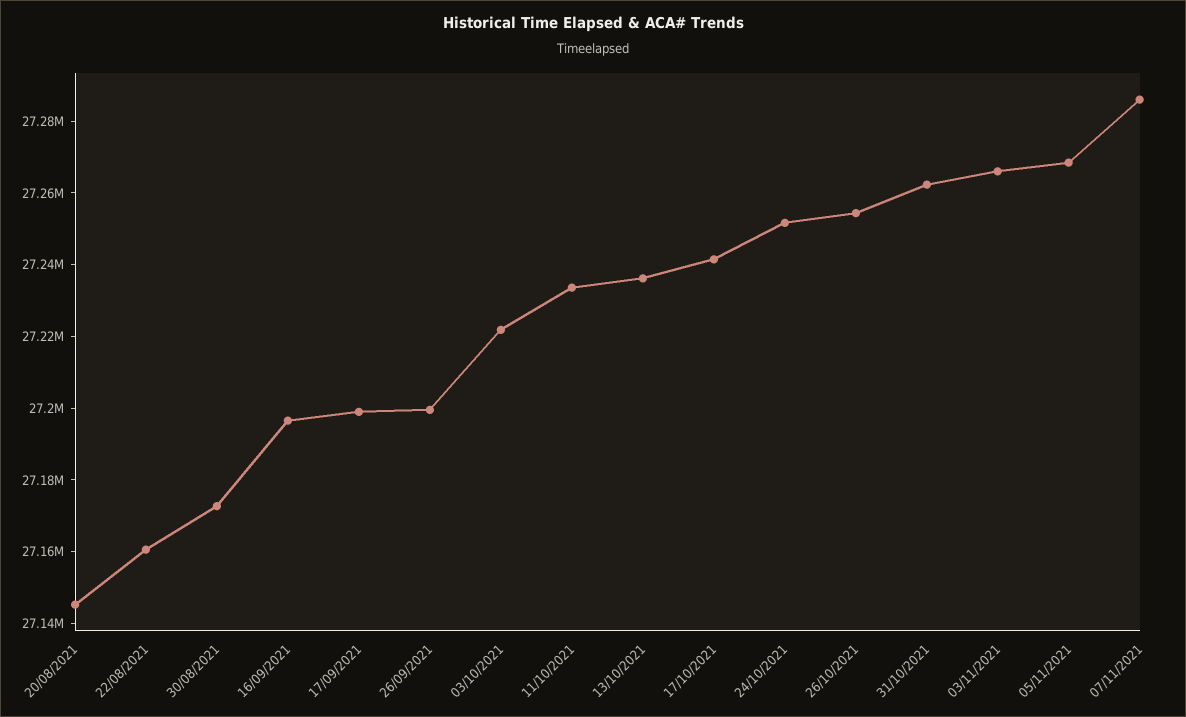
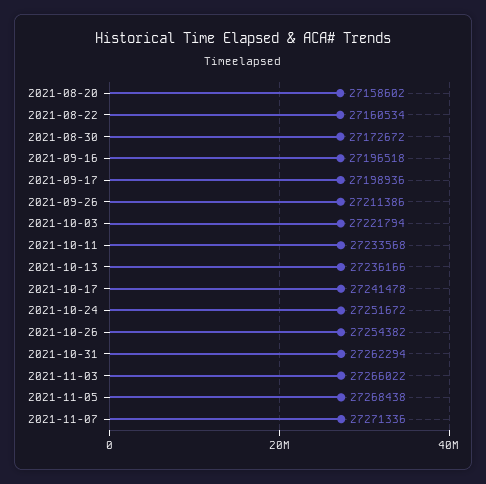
20/08/2021: 27145000 -> 27158602
26/09/2021: 27200000 -> 27211386
07/11/2021: 27285000 -> 27271336

